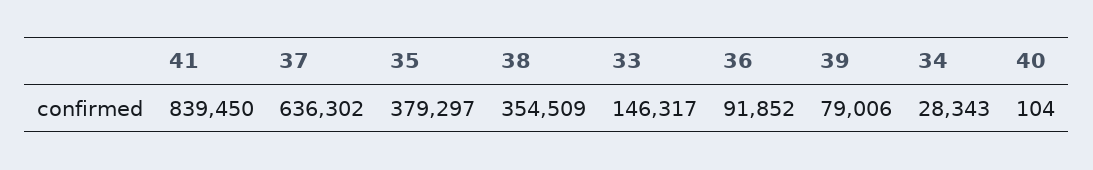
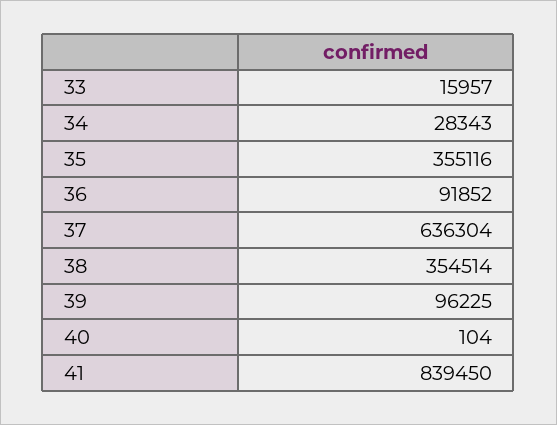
37: 636302 -> 636304
35: 379297 -> 355116
38: 354509 -> 354514
33: 146317 -> 15957
39: 79006 -> 96225

